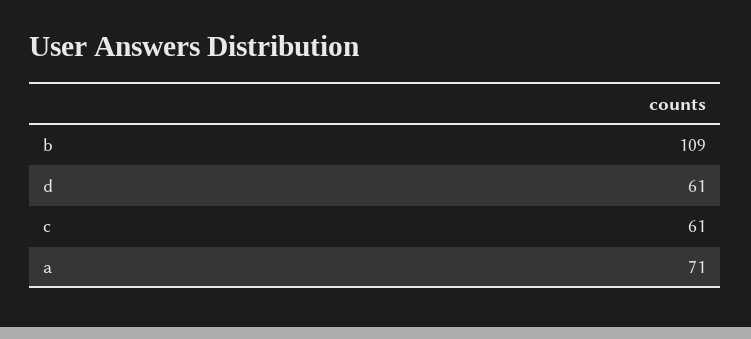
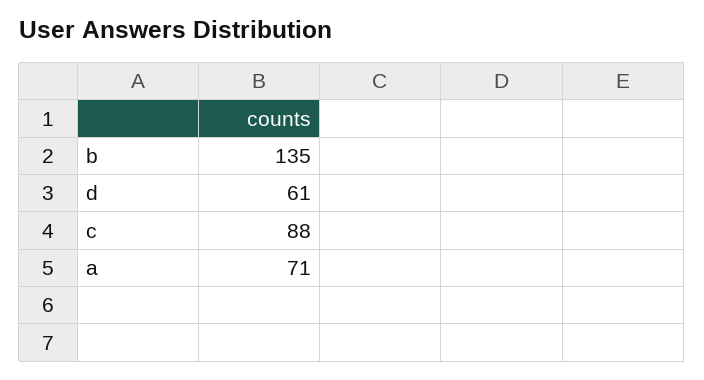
b: 109 -> 135
c: 61 -> 88

